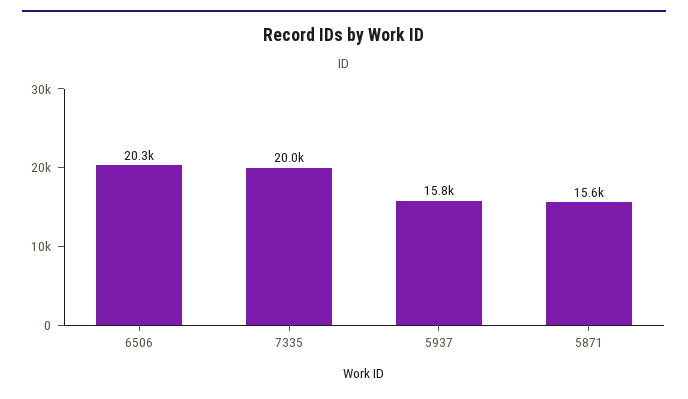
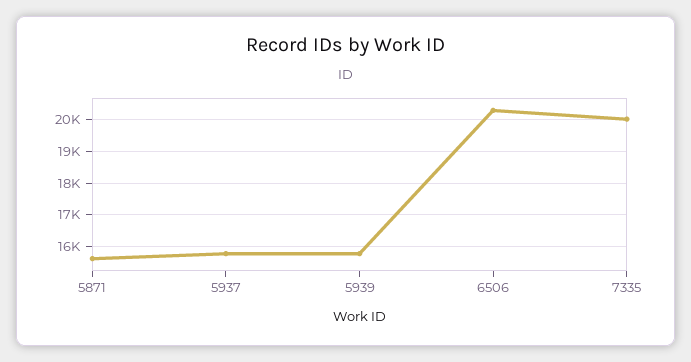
5939: none -> 15800

